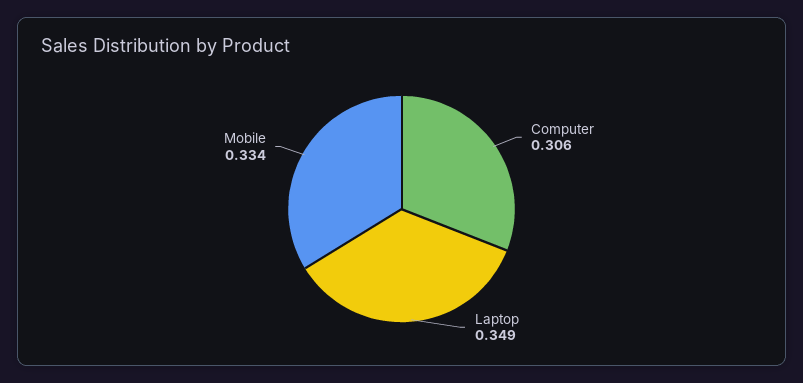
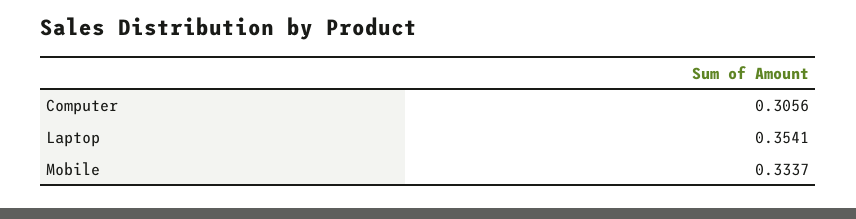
Laptop: 0.349 -> 0.3541

